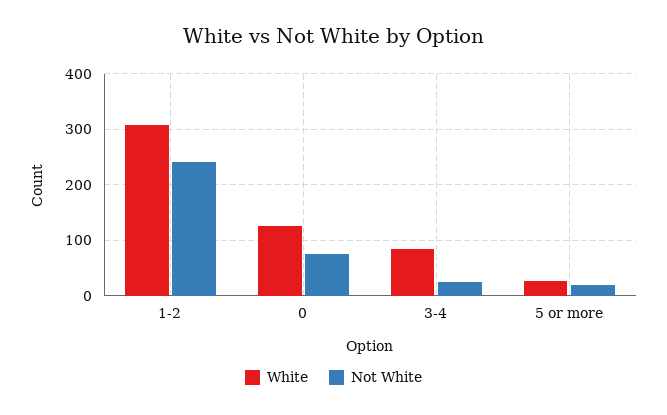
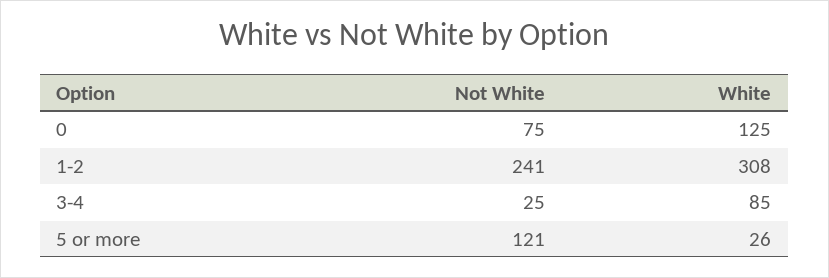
Not White, 5 or more: 20 -> 121

